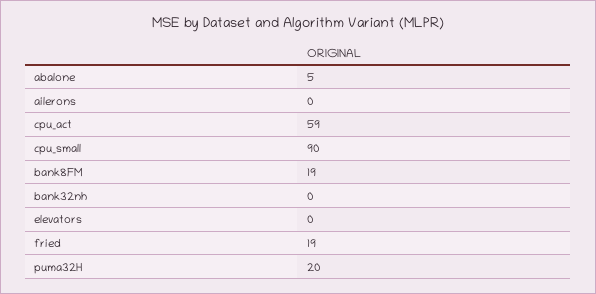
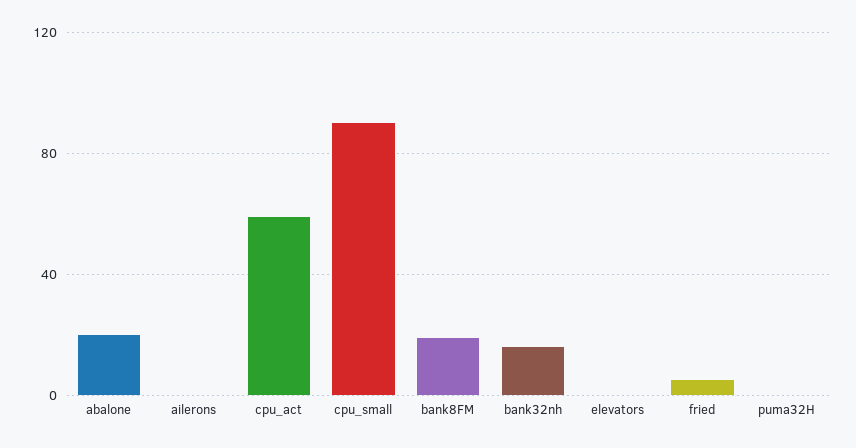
abalone: 5 -> 20
bank32nh: 0 -> 15
fried: 19 -> 5
puma32H: 20 -> 0

